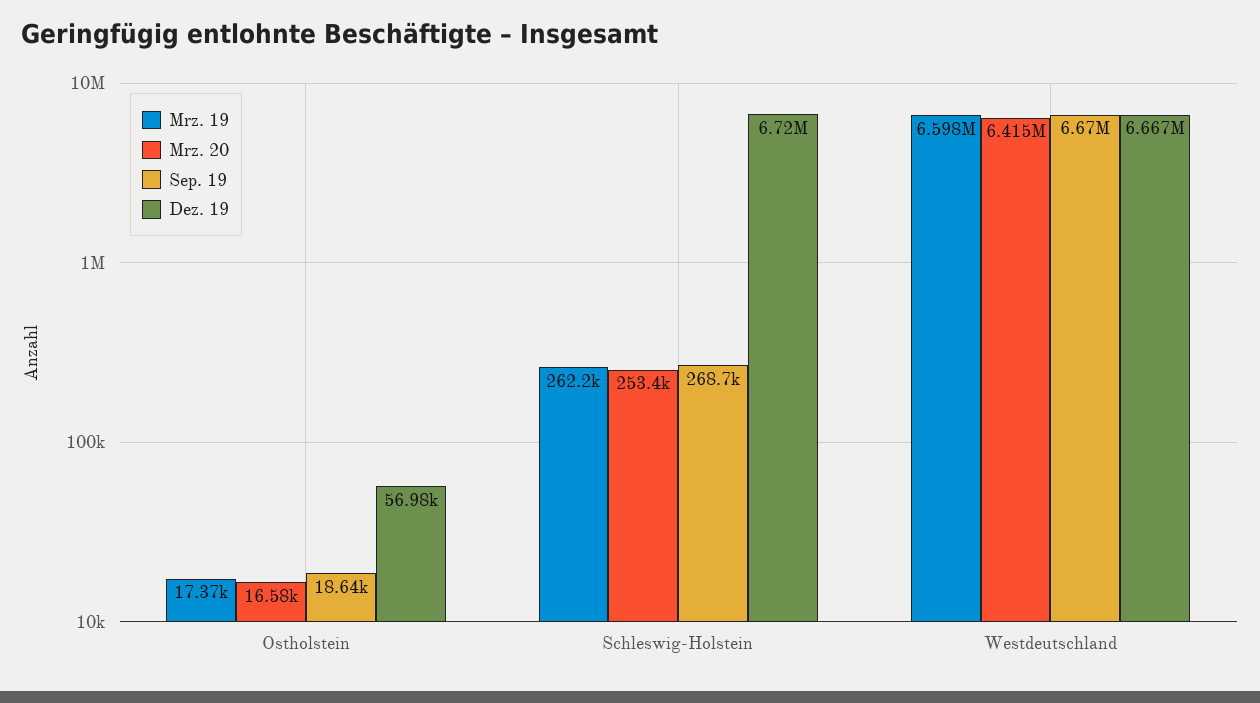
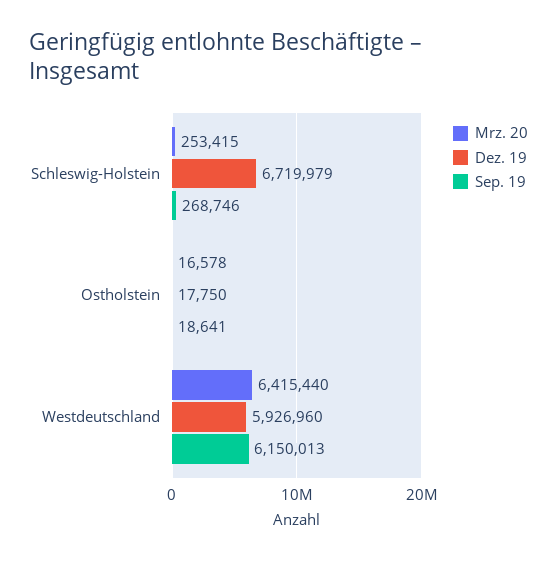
Mrz. 19, Ostholstein: 17370 -> none
Dez. 19, Ostholstein: 56980 -> 17750
Mrz. 19, Schleswig-Holstein: 262200 -> none
Mrz. 19, Westdeutschland: 6598000 -> none
Sep. 19, Westdeutschland: 6670000 -> 6150013
Dez. 19, Westdeutschland: 6667000 -> 5926960

